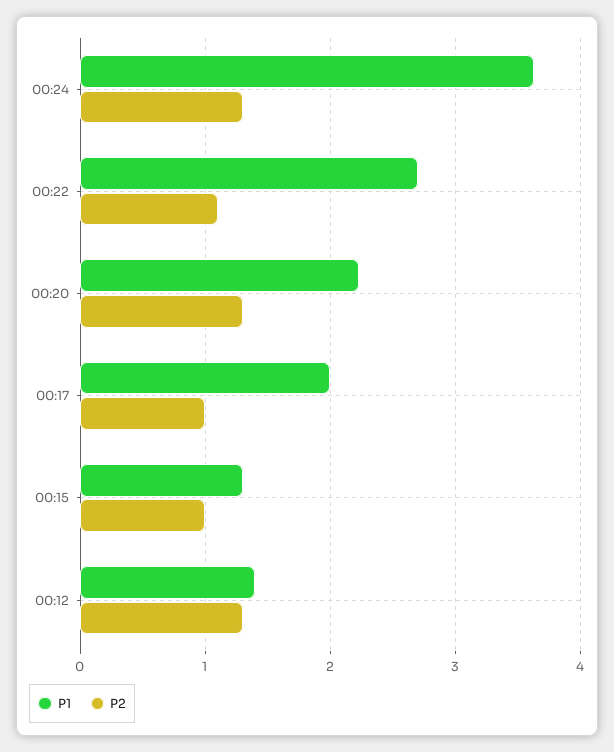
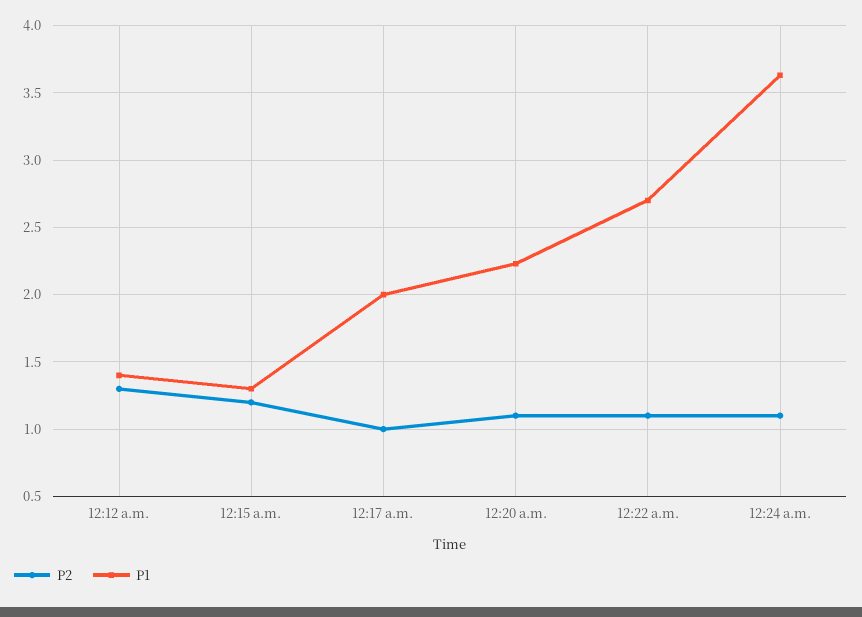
P2, 00:24: 1.3 -> 1.1
P2, 00:20: 1.3 -> 1.1
P2, 00:15: 1 -> 1.2

